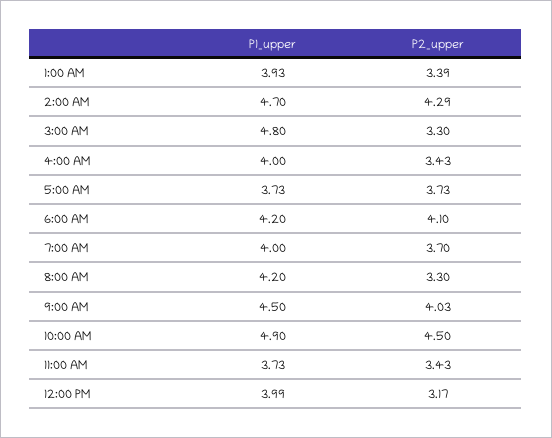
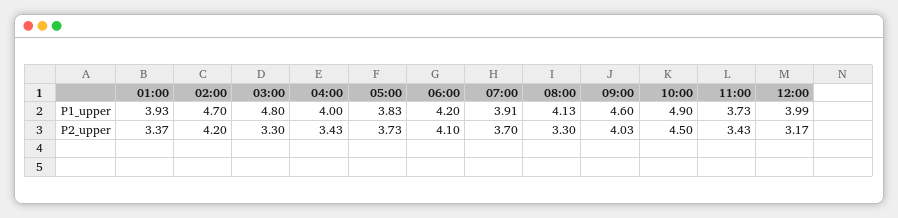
P2_upper, 1:00 AM: 3.39 -> 3.37
P2_upper, 2:00 AM: 4.29 -> 4.2
P1_upper, 5:00 AM: 3.73 -> 3.83
P1_upper, 7:00 AM: 4 -> 3.91
P1_upper, 8:00 AM: 4.2 -> 4.13
P1_upper, 9:00 AM: 4.5 -> 4.6

